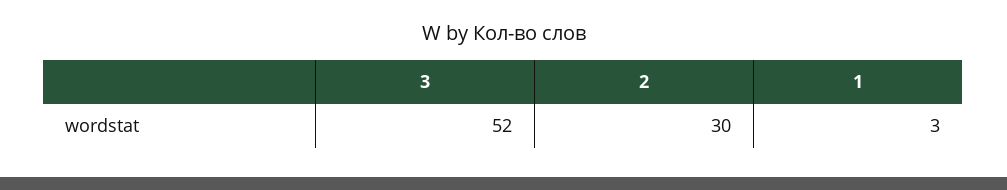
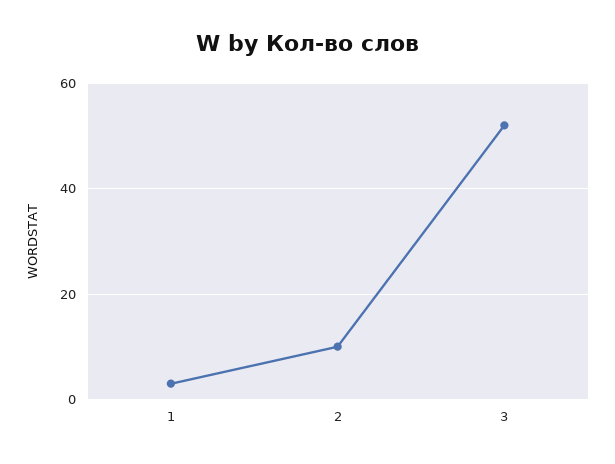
2: 30 -> 10

